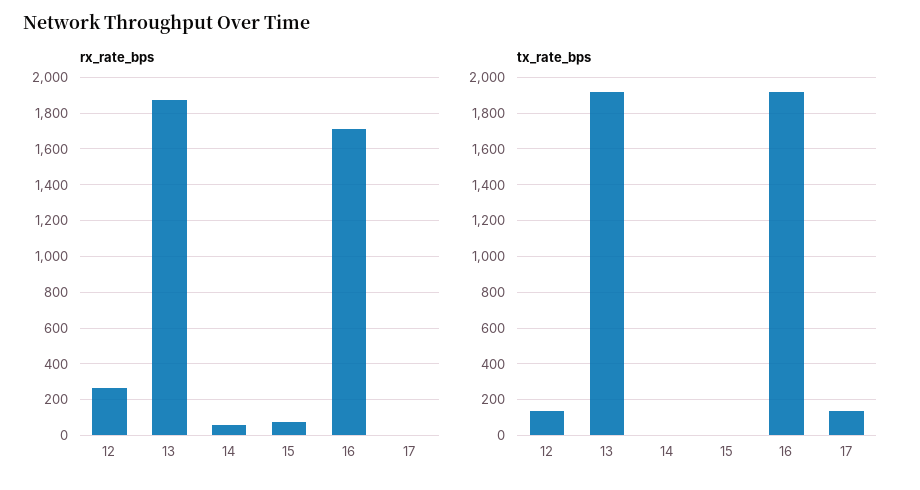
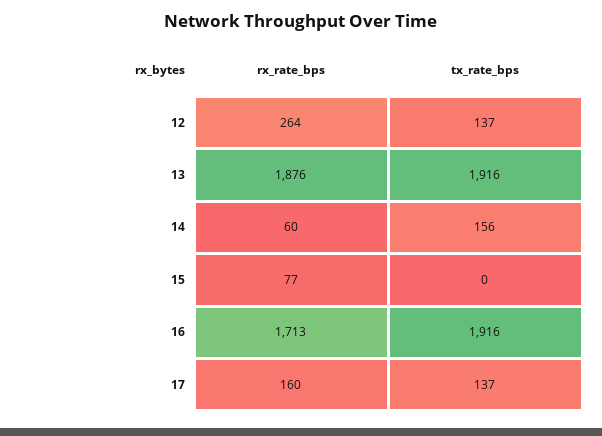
rx_rate_bps, 17: 0 -> 160
tx_rate_bps, 14: 0 -> 156

